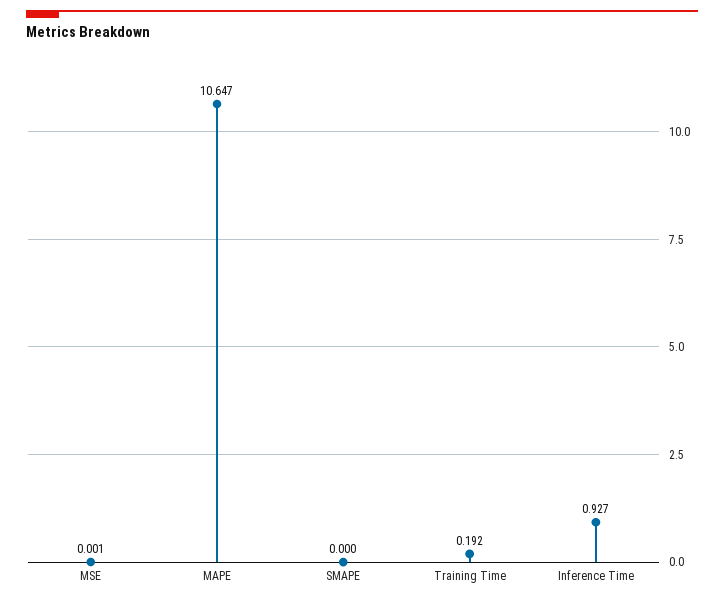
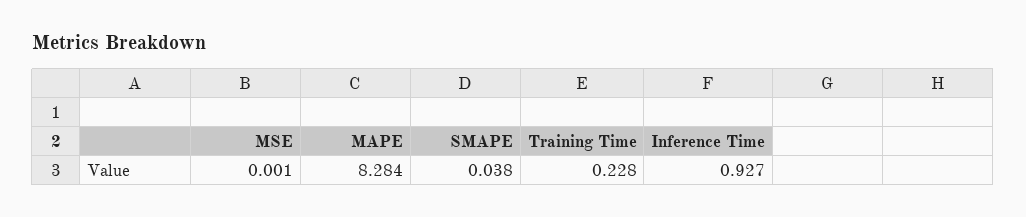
MAPE: 10.647 -> 8.284
SMAPE: 0 -> 0.038
Training Time: 0.192 -> 0.228

